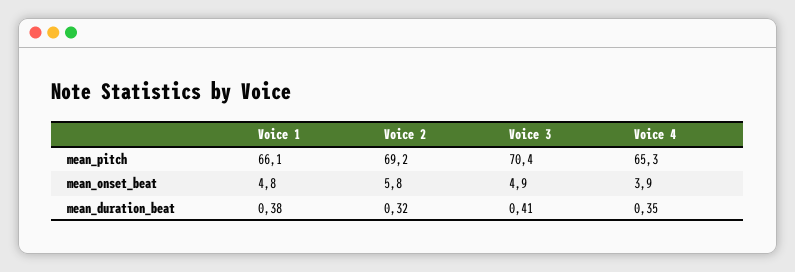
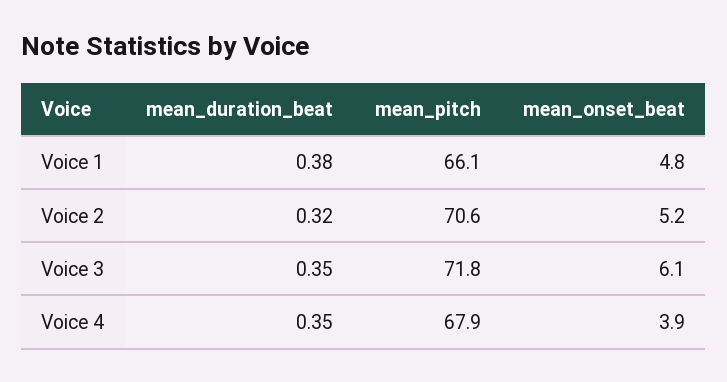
Voice 2, mean_pitch: 69.2 -> 70.6
Voice 3, mean_pitch: 70.4 -> 71.8
Voice 4, mean_pitch: 65.3 -> 67.9
Voice 2, mean_onset_beat: 5.8 -> 5.2
Voice 3, mean_onset_beat: 4.9 -> 6.1
Voice 3, mean_duration_beat: 0.41 -> 0.35

